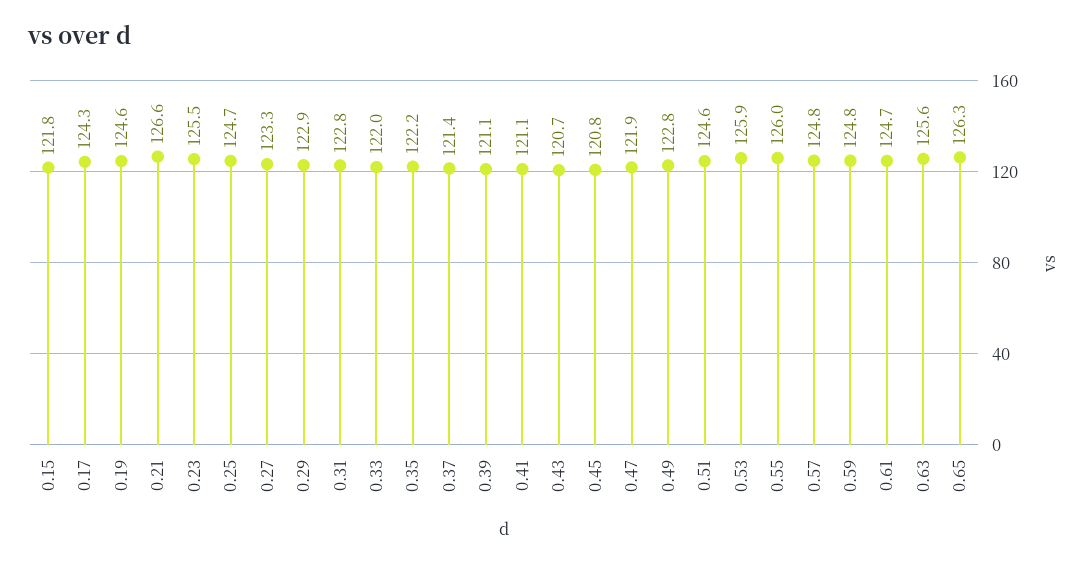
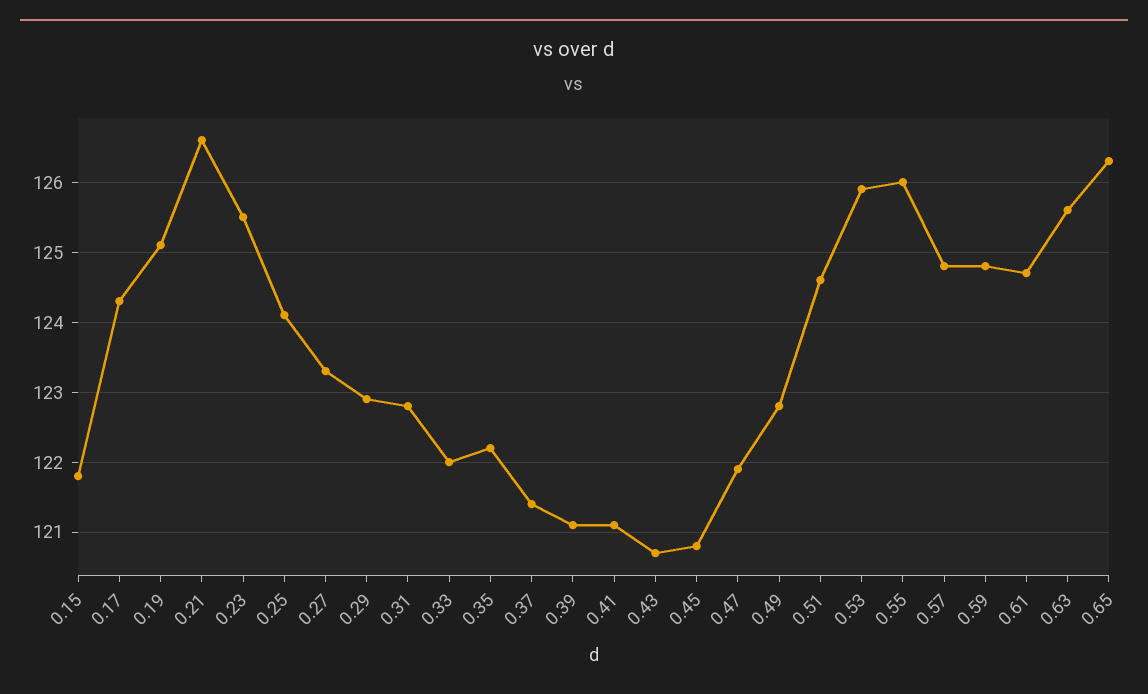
0.19: 124.6 -> 125.1
0.25: 124.7 -> 124.1

